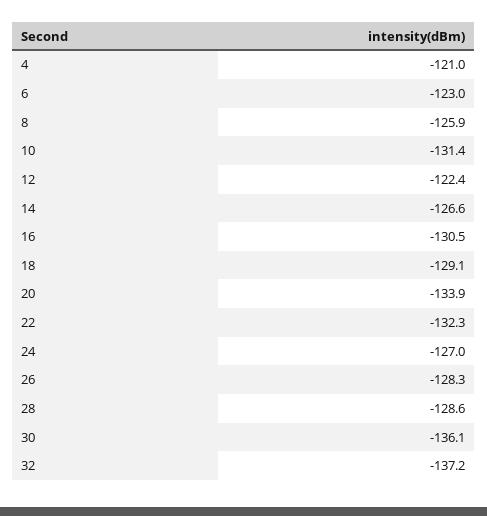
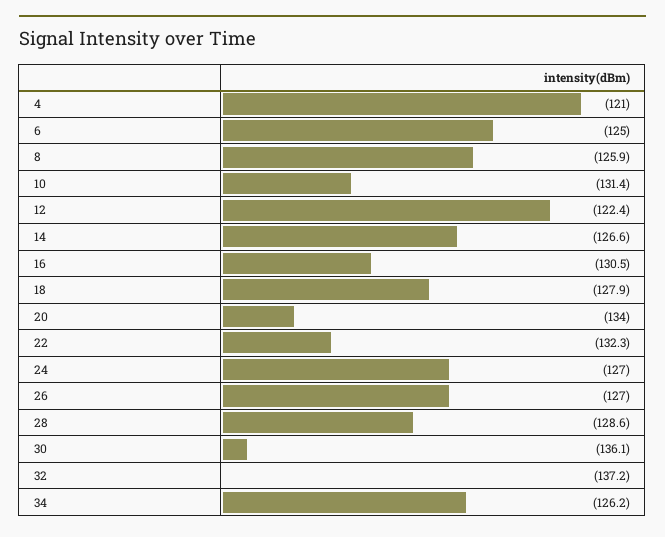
6: -123 -> -125
18: -129.1 -> -127.9
20: -133.9 -> -134
26: -128.3 -> -127
34: none -> -126.2

